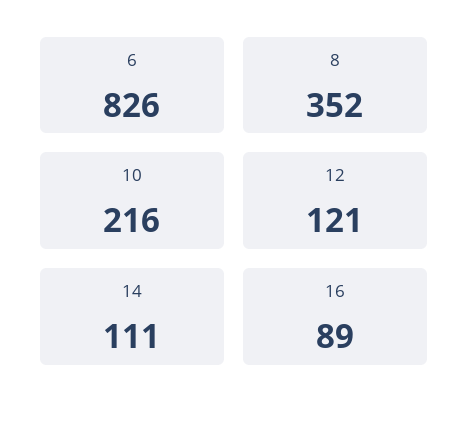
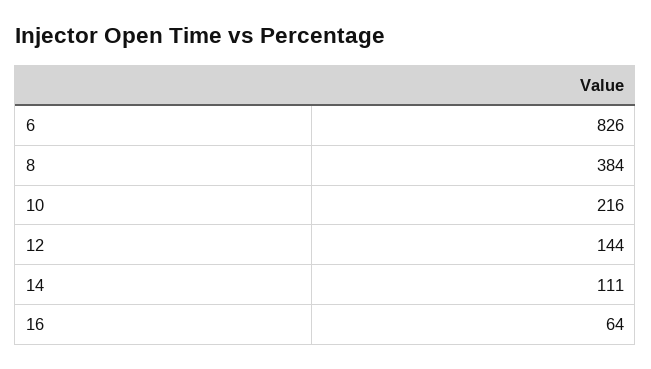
8: 352 -> 384
12: 121 -> 144
16: 89 -> 64

